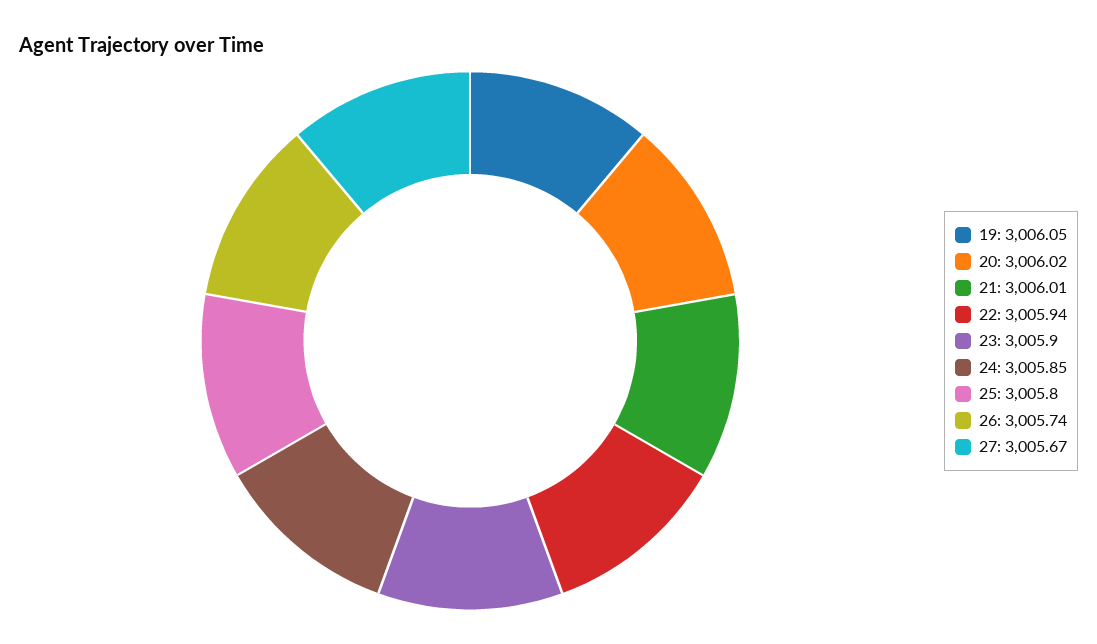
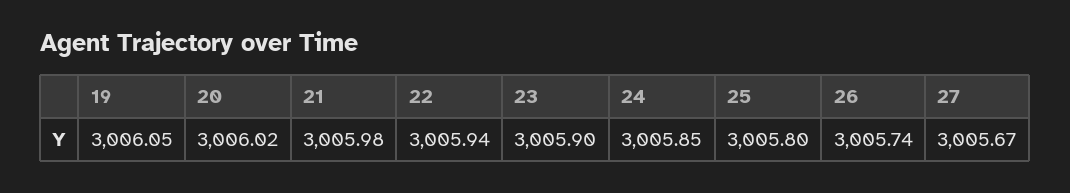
21: 3006.01 -> 3005.98

